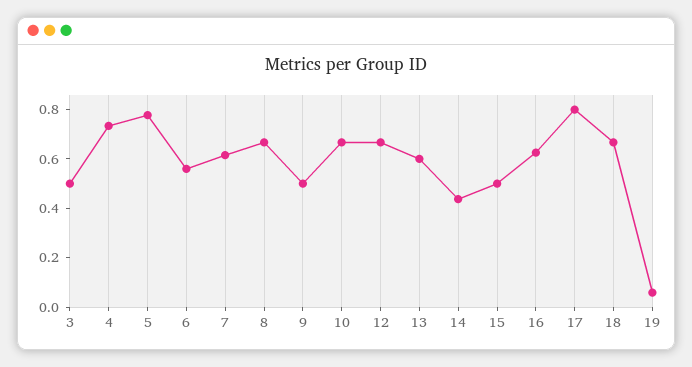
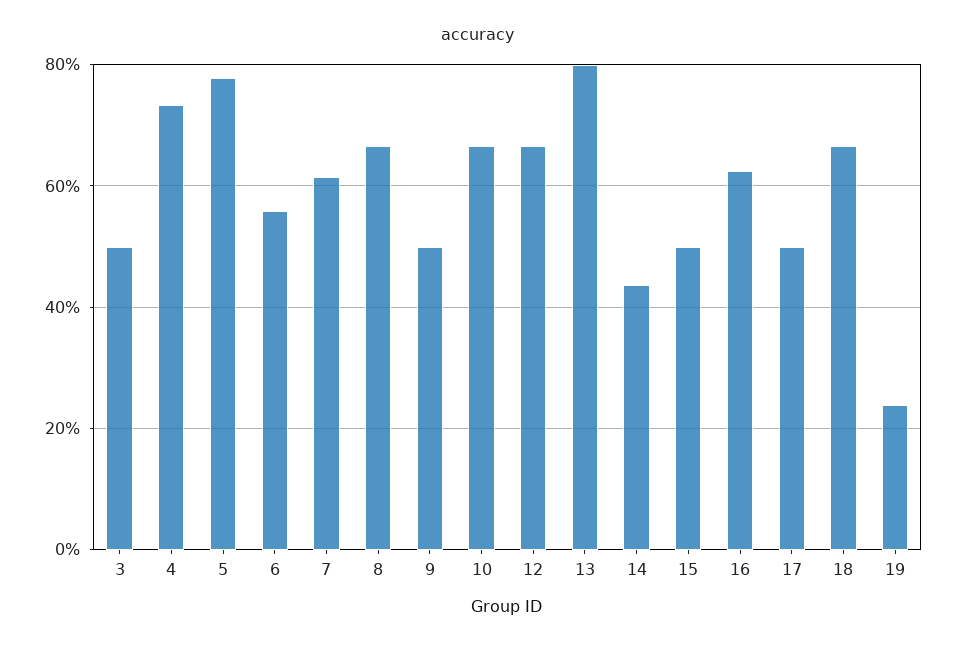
13: 0.6 -> 0.8
17: 0.8 -> 0.5
19: 0.05 -> 0.24

